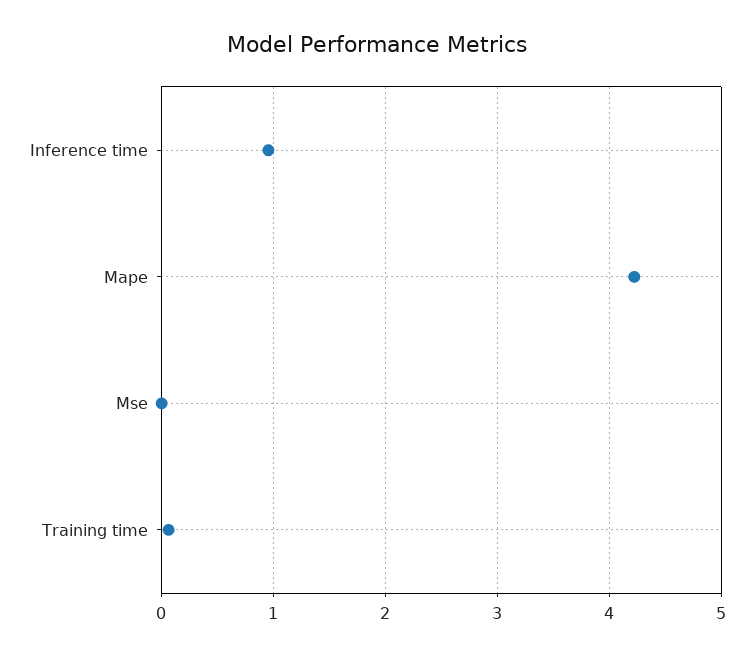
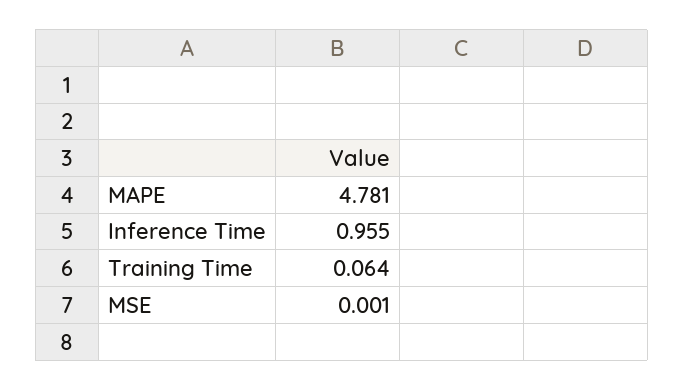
Mape: 4.2 -> 4.781

